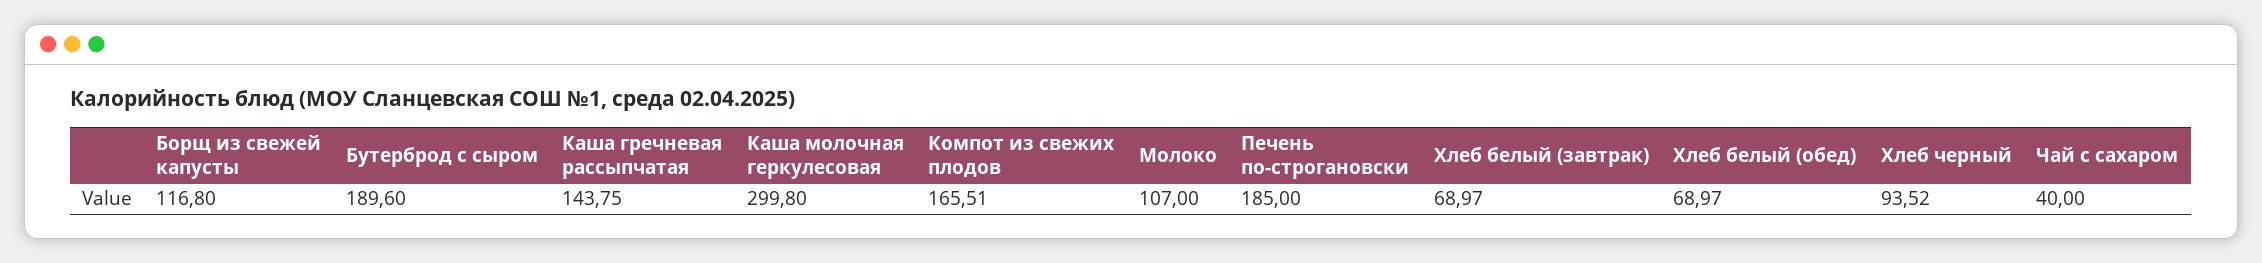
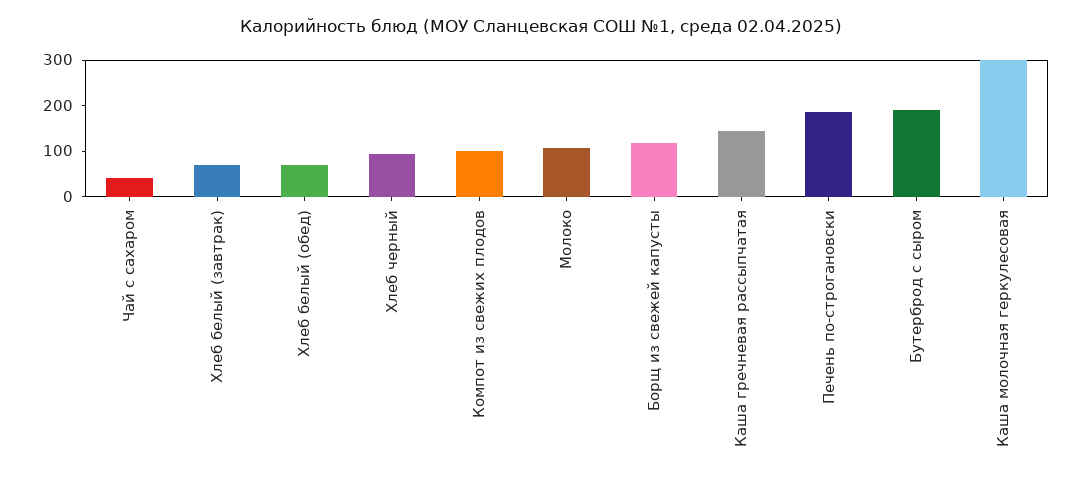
Компот из свежих плодов: 165.51 -> 100

